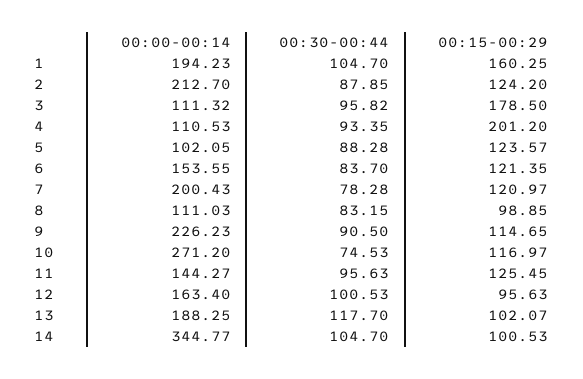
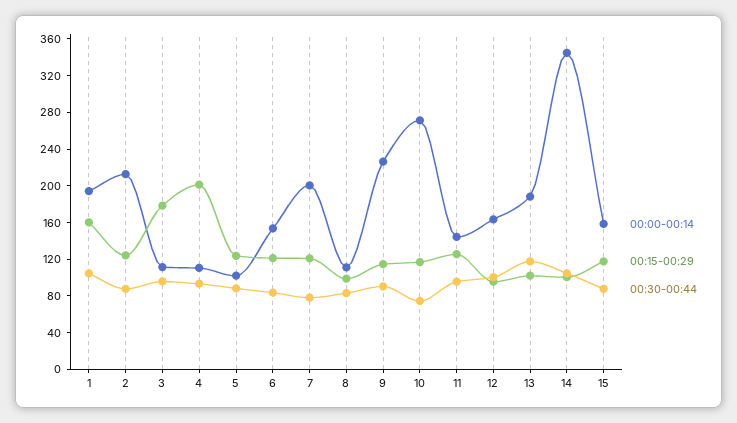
00:00-00:14, 15: none -> 160
00:15-00:29, 15: none -> 120
00:30-00:44, 15: none -> 90

